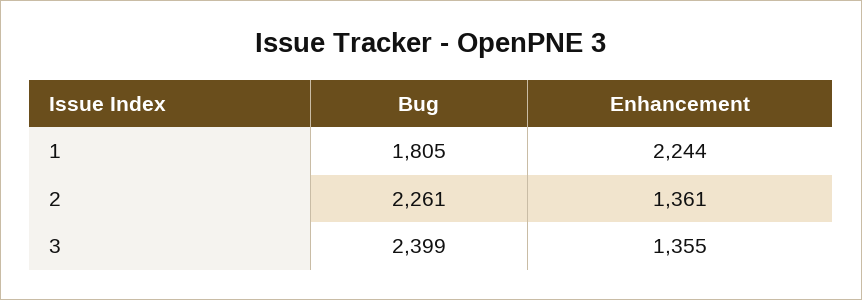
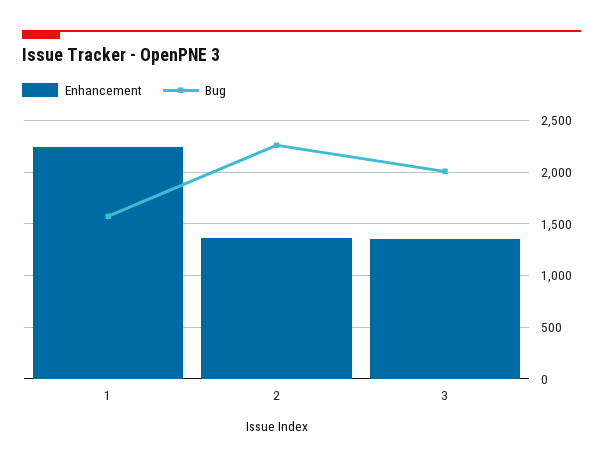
Bug, 1: 1805 -> 1600
Bug, 3: 2399 -> 2000

